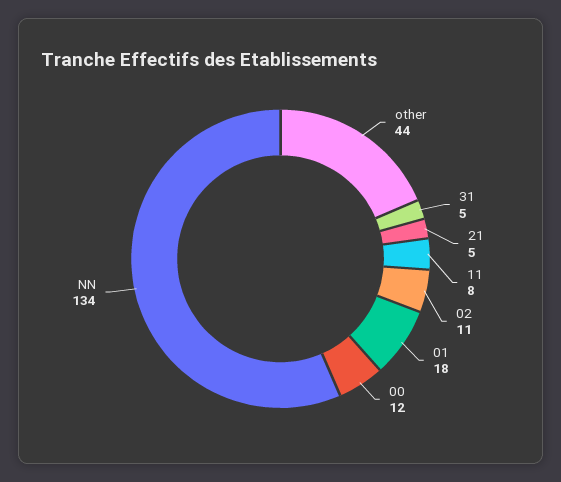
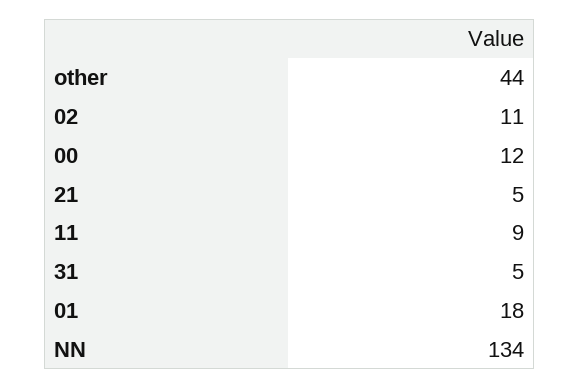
11: 8 -> 9

